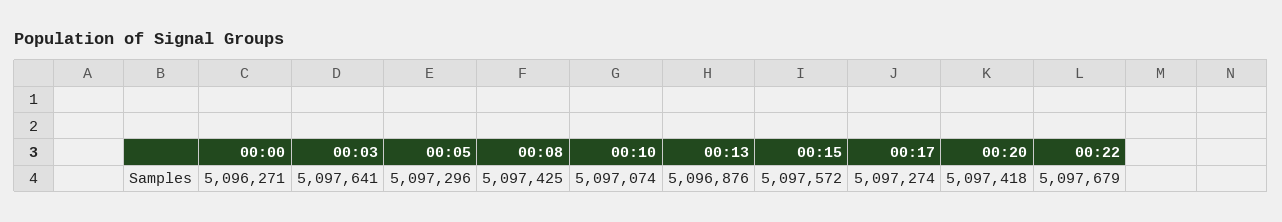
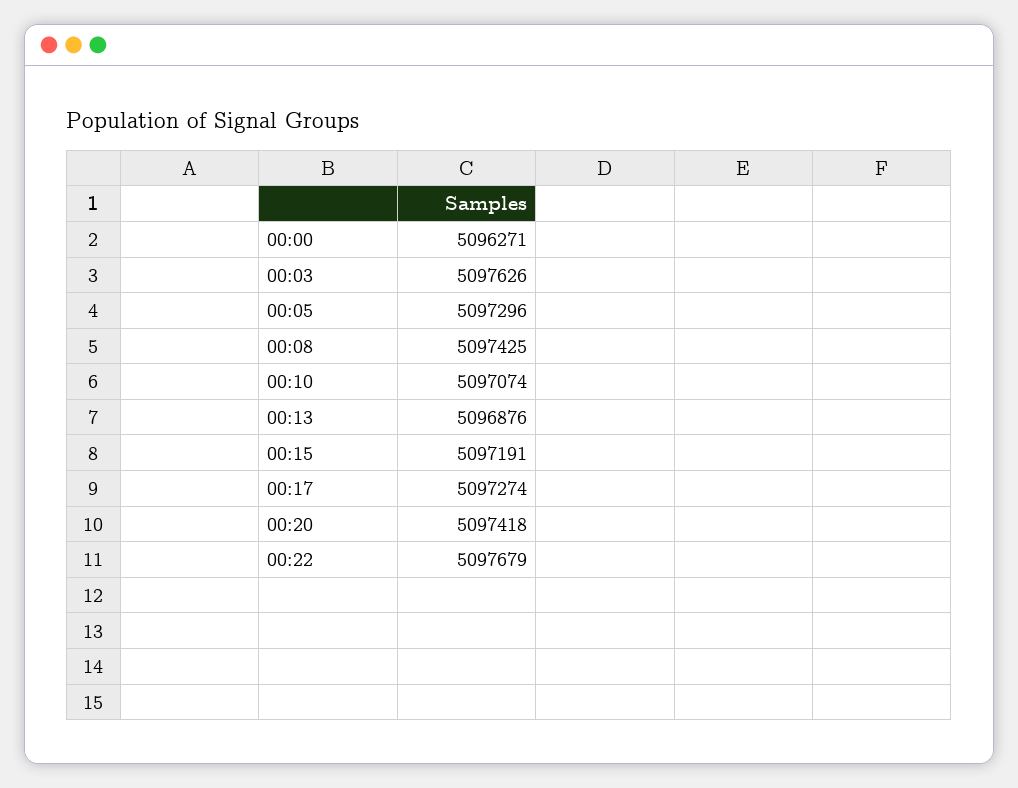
00:03: 5097641 -> 5097626
00:15: 5097572 -> 5097191

